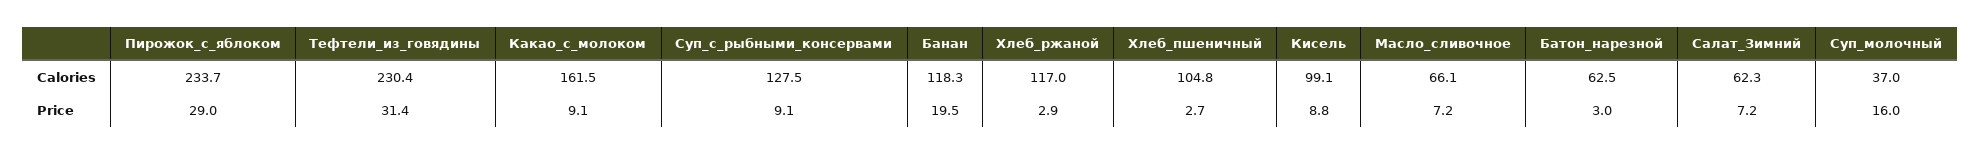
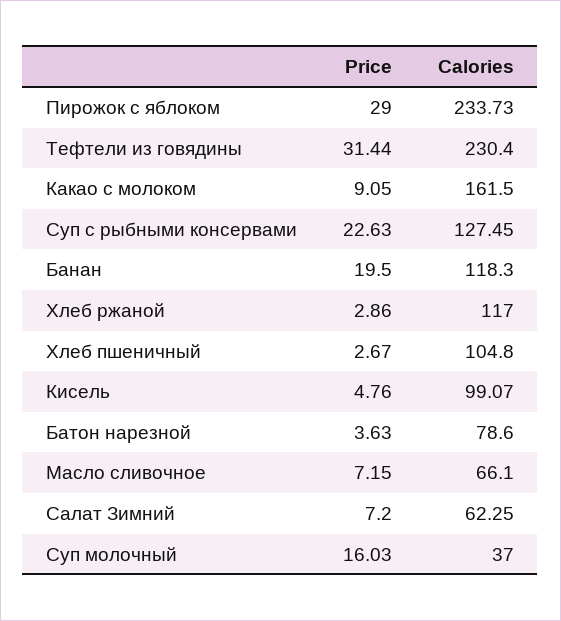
Батон_нарезной, Calories: 62.5 -> 78.6
Суп_с_рыбными_консервами, Price: 9.1 -> 22.63
Кисель, Price: 8.8 -> 4.76
Батон_нарезной, Price: 3 -> 3.63

